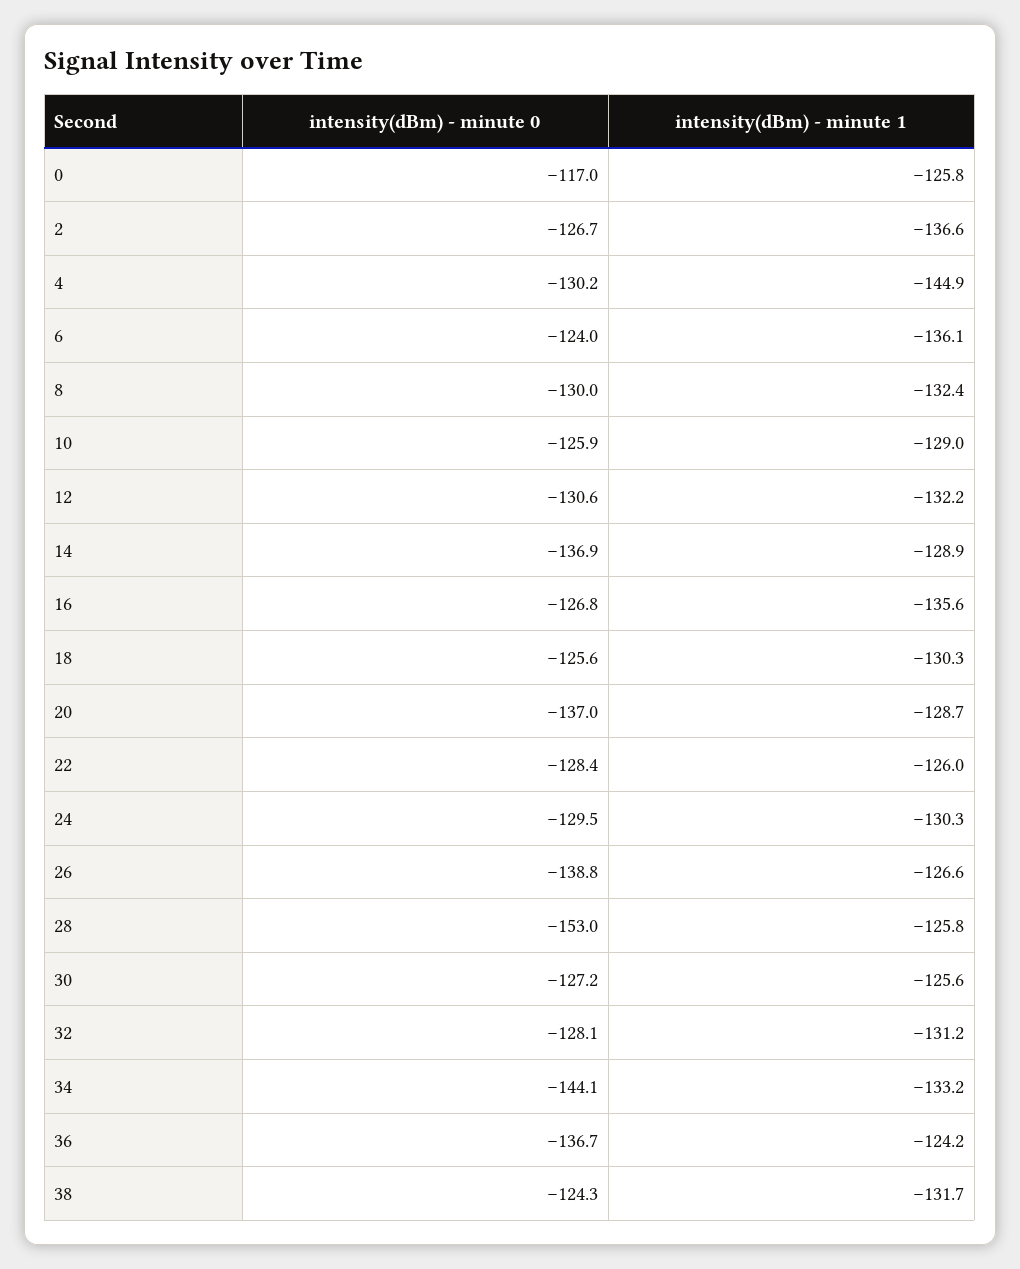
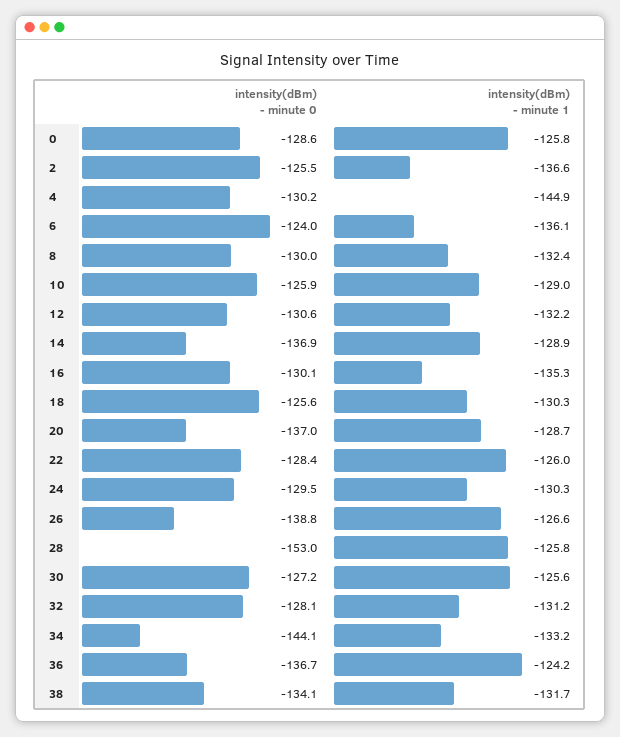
intensity(dBm) - minute 0, 0: -117 -> -128.6
intensity(dBm) - minute 0, 2: -126.7 -> -125.5
intensity(dBm) - minute 0, 16: -126.8 -> -130.1
intensity(dBm) - minute 1, 16: -135.6 -> -135.3
intensity(dBm) - minute 0, 38: -124.3 -> -134.1

